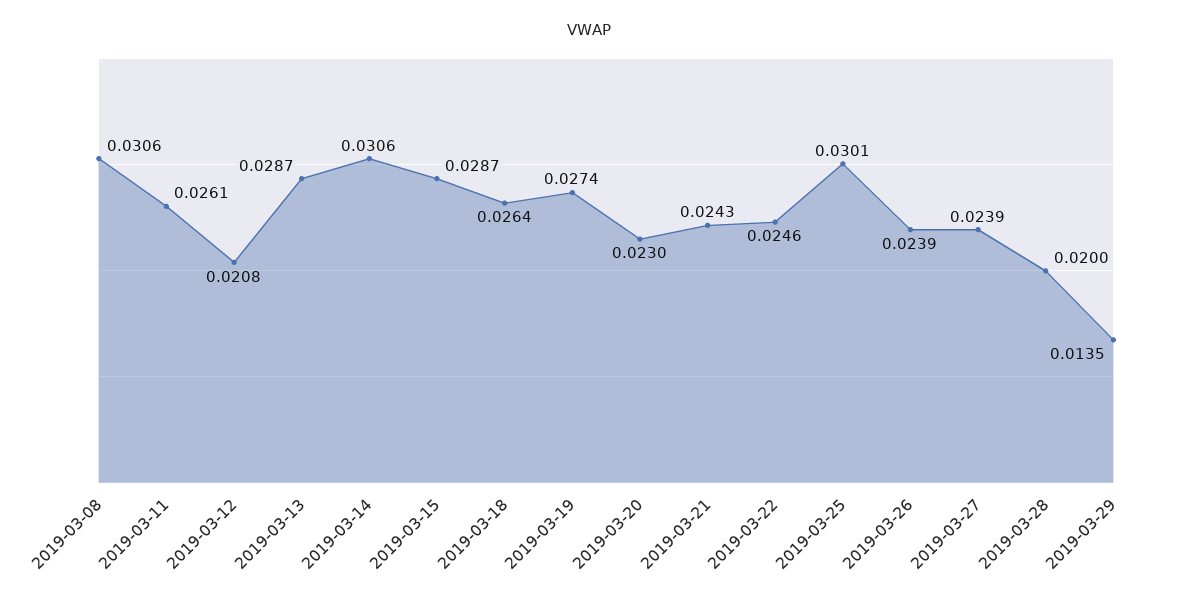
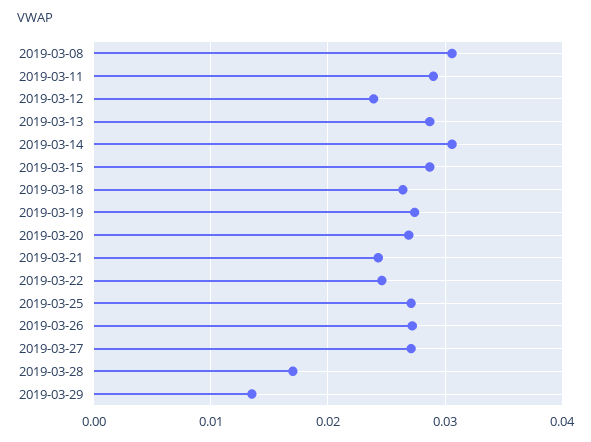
2019-03-11: 0.0261 -> 0.029
2019-03-12: 0.0208 -> 0.024
2019-03-20: 0.023 -> 0.027
2019-03-25: 0.0301 -> 0.027
2019-03-26: 0.0239 -> 0.027
2019-03-27: 0.0239 -> 0.027
2019-03-28: 0.02 -> 0.017

